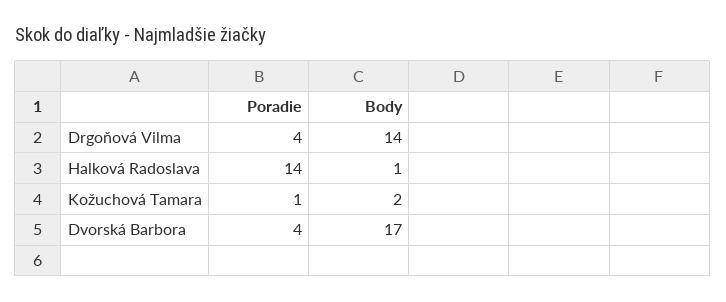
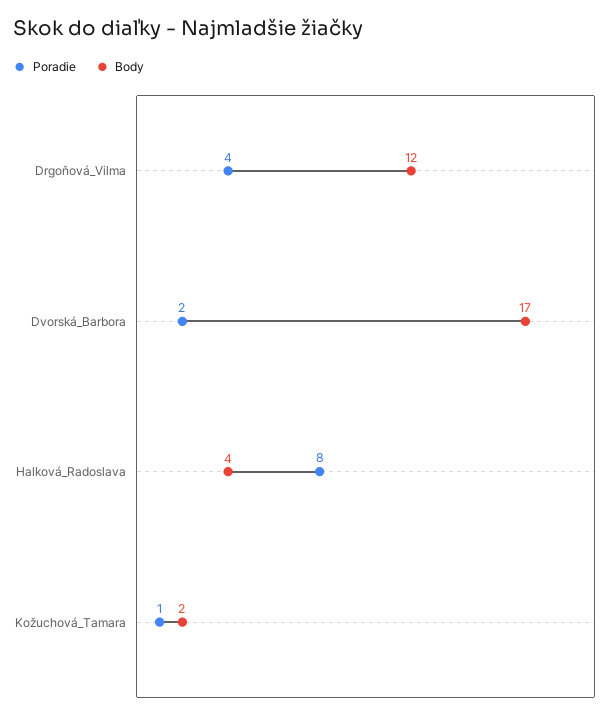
Body, Drgoňová Vilma: 14 -> 12
Poradie, Halková Radoslava: 14 -> 8
Body, Halková Radoslava: 1 -> 4
Poradie, Dvorská Barbora: 4 -> 2

